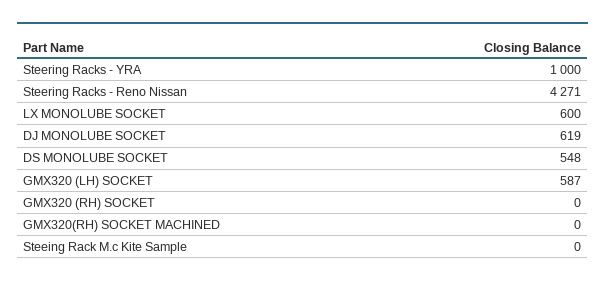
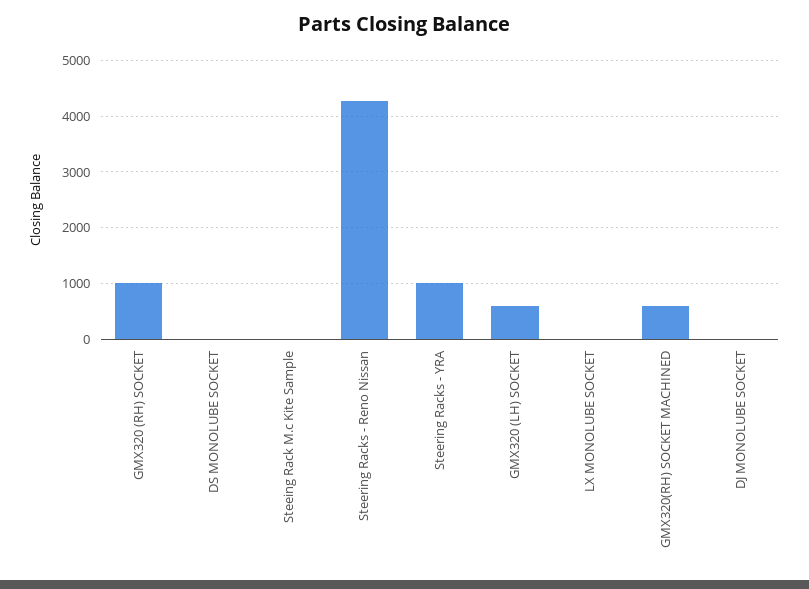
LX MONOLUBE SOCKET: 600 -> 0
DJ MONOLUBE SOCKET: 619 -> 0
DS MONOLUBE SOCKET: 548 -> 0
GMX320 (RH) SOCKET: 0 -> 1000
GMX320(RH) SOCKET MACHINED: 0 -> 600

